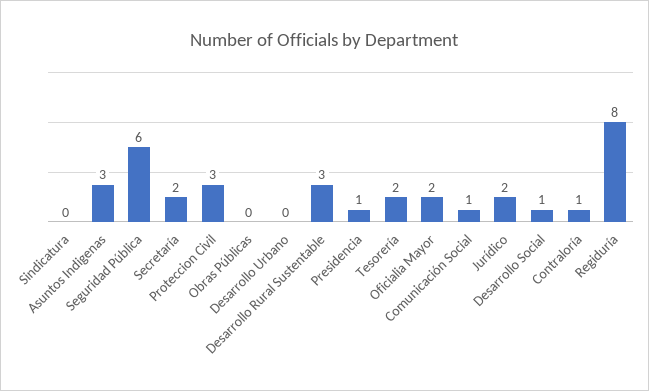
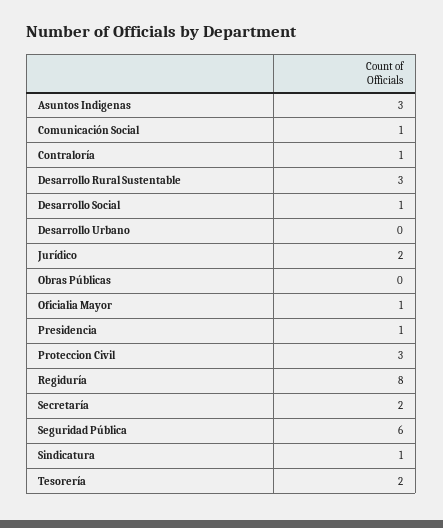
Sindicatura: 0 -> 1
Oficialia Mayor: 2 -> 1

